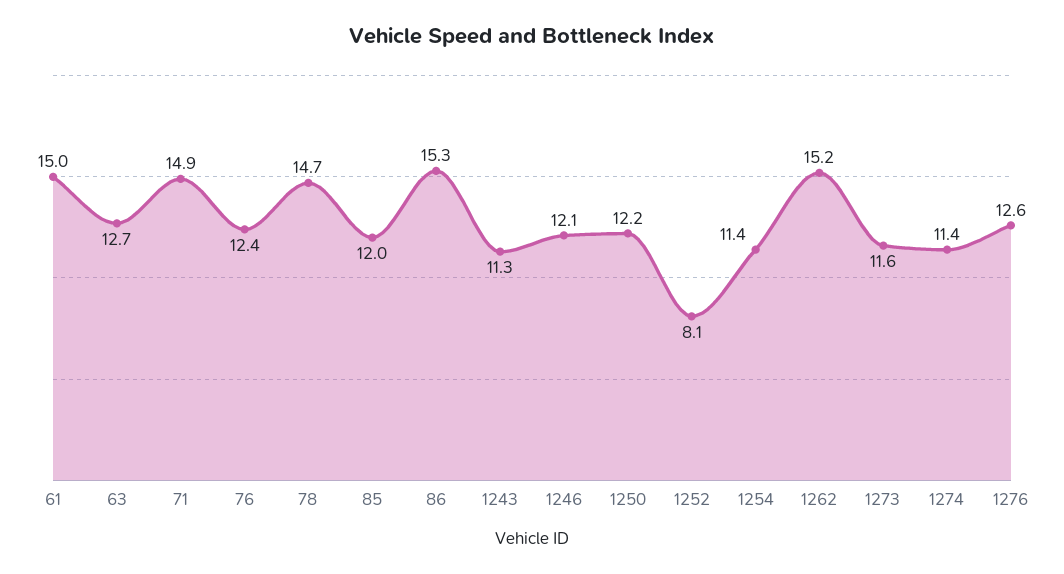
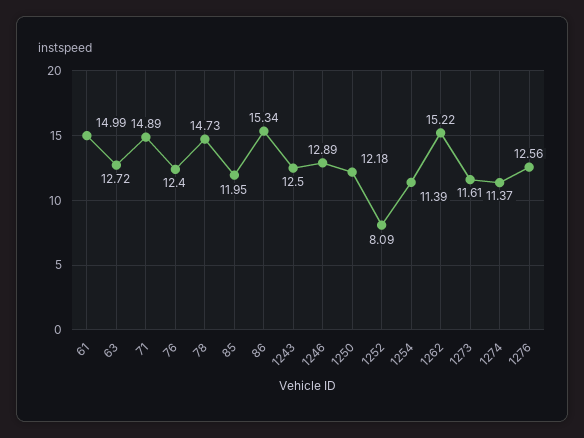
1243: 11.3 -> 12.5
1246: 12.1 -> 12.89

